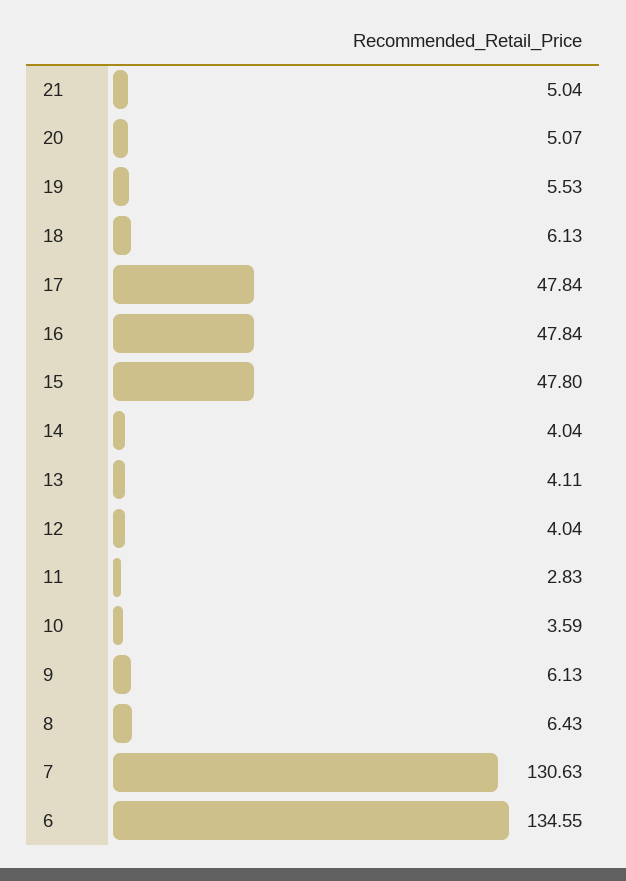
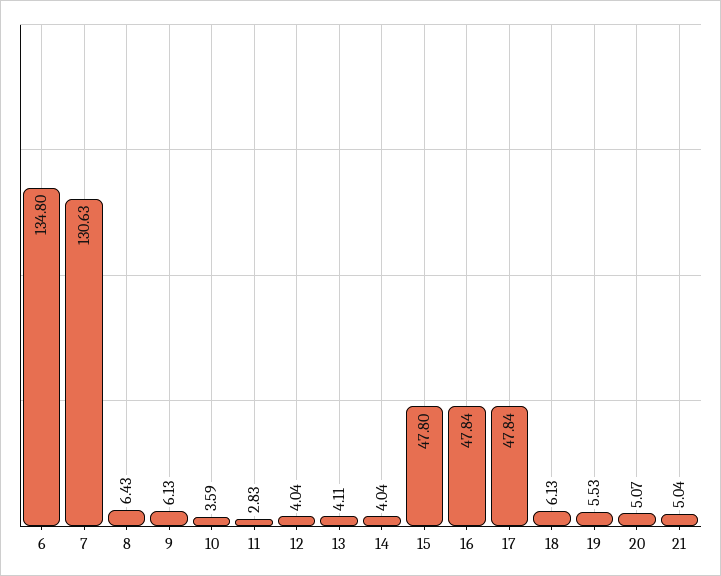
6: 134.55 -> 134.8

